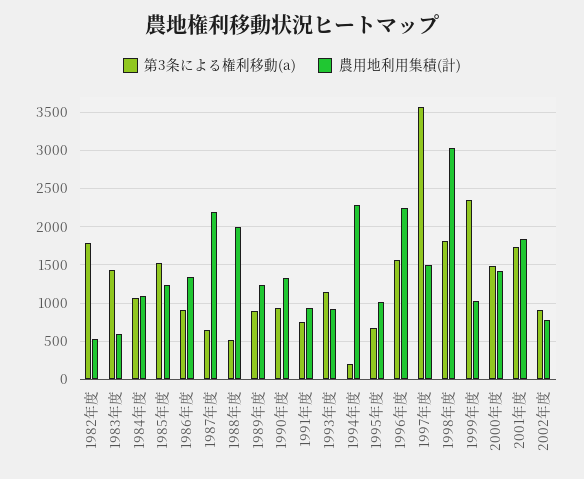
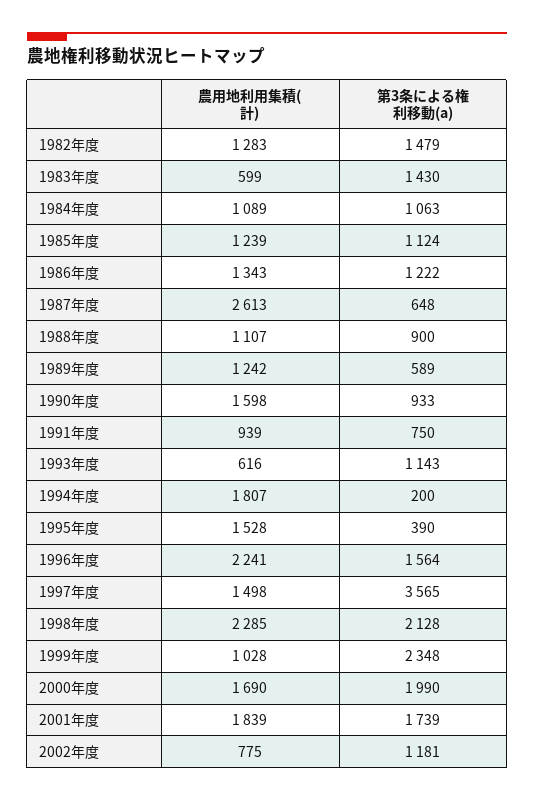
第3条による権利移動(a), 1982年度: 1800 -> 1479
農用地利用集積(計), 1982年度: 500 -> 1283
第3条による権利移動(a), 1985年度: 1500 -> 1124
第3条による権利移動(a), 1986年度: 900 -> 1222
農用地利用集積(計), 1987年度: 2200 -> 2613
第3条による権利移動(a), 1988年度: 500 -> 900
農用地利用集積(計), 1988年度: 2000 -> 1107
第3条による権利移動(a), 1989年度: 900 -> 589
農用地利用集積(計), 1990年度: 1300 -> 1598
農用地利用集積(計), 1993年度: 900 -> 616
農用地利用集積(計), 1994年度: 2300 -> 1807
第3条による権利移動(a), 1995年度: 700 -> 390
農用地利用集積(計), 1995年度: 1000 -> 1528
第3条による権利移動(a), 1998年度: 1800 -> 2128
農用地利用集積(計), 1998年度: 3000 -> 2285
第3条による権利移動(a), 2000年度: 1500 -> 1990
農用地利用集積(計), 2000年度: 1400 -> 1690
第3条による権利移動(a), 2002年度: 900 -> 1181

